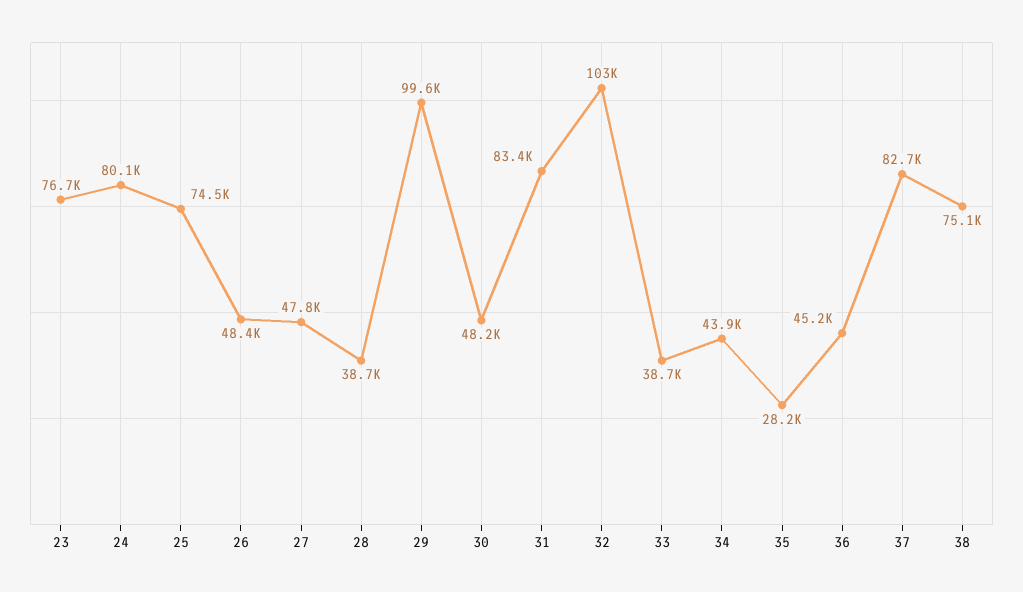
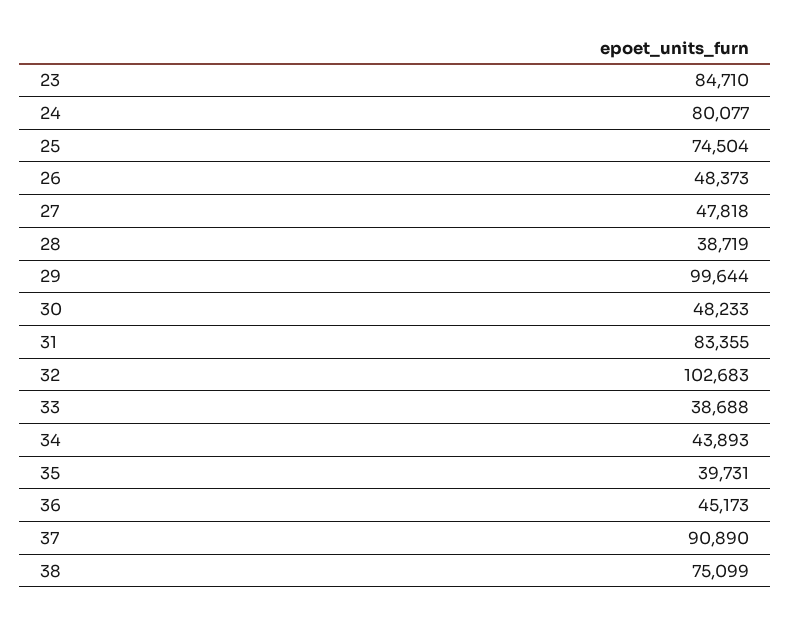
23: 76700 -> 84710
35: 28200 -> 39731
37: 82700 -> 90890

